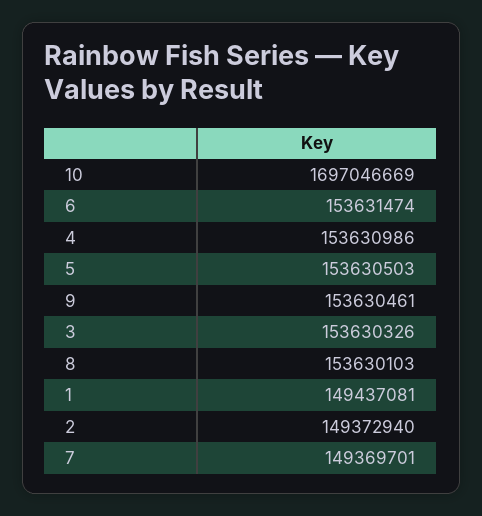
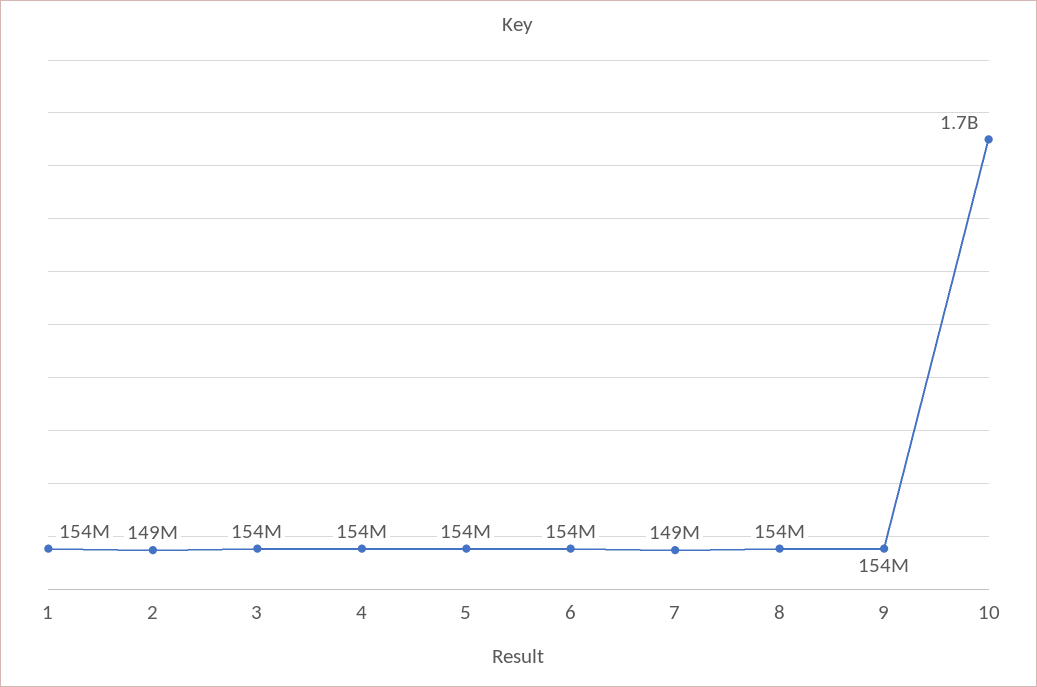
1: 149437081 -> 154000000

